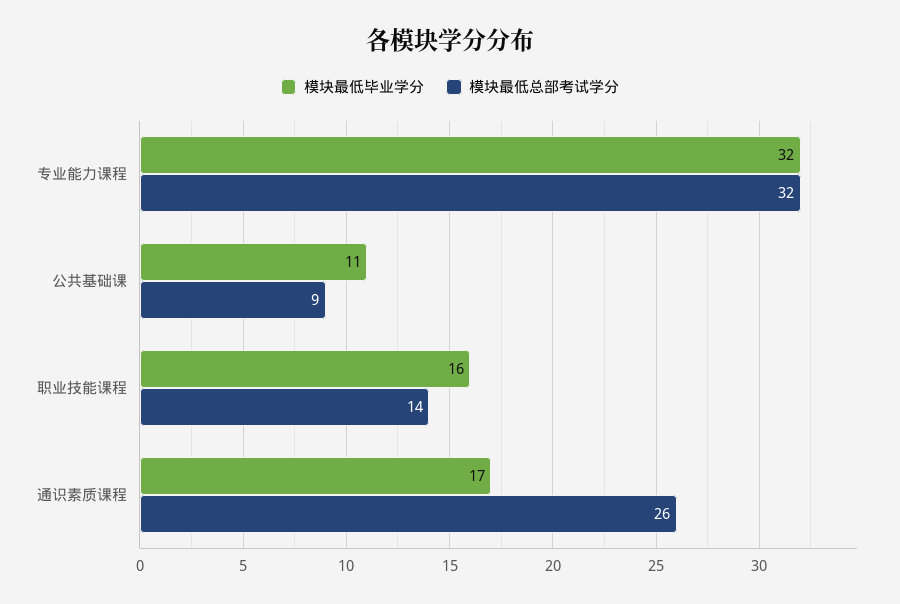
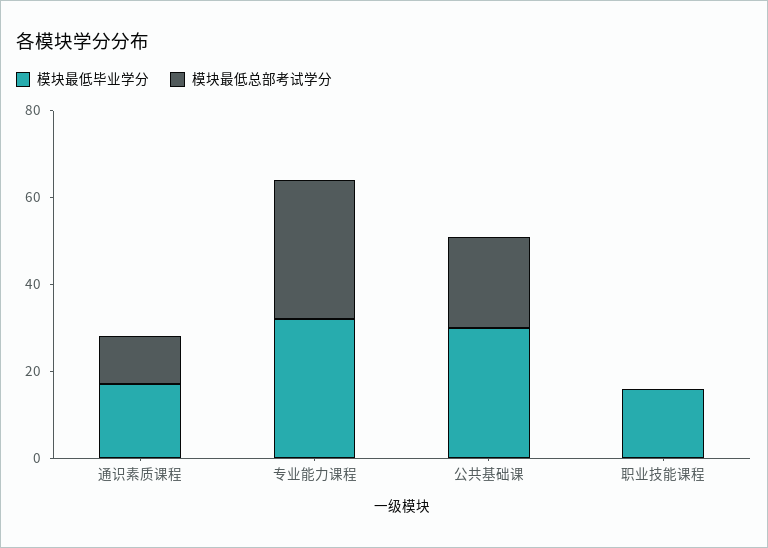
模块最低毕业学分, 公共基础课: 11 -> 30
模块最低总部考试学分, 公共基础课: 9 -> 20
模块最低总部考试学分, 职业技能课程: 14 -> 0
模块最低总部考试学分, 通识素质课程: 26 -> 10

